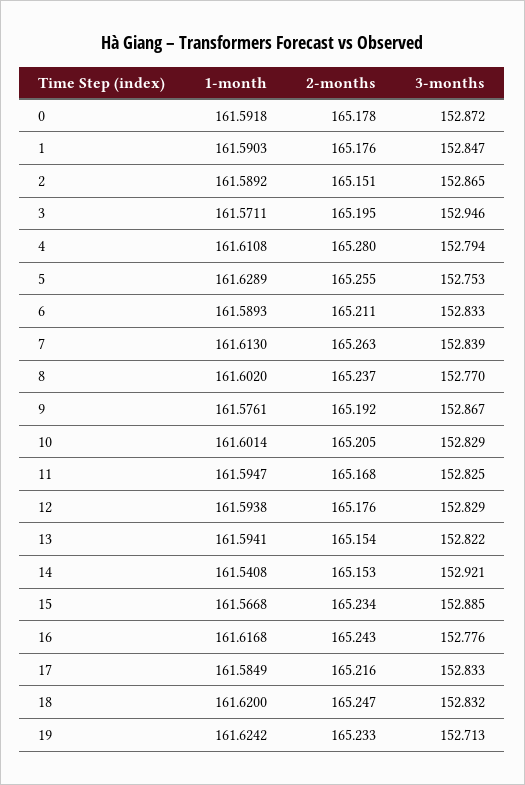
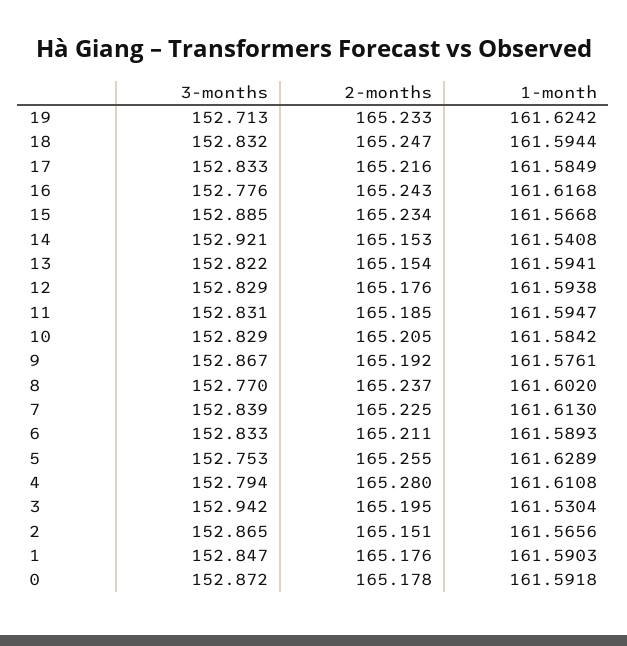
1-month, 2: 161.5892 -> 161.5656
1-month, 3: 161.5711 -> 161.5304
3-months, 3: 152.946 -> 152.942
2-months, 7: 165.263 -> 165.225
1-month, 10: 161.6014 -> 161.5842
2-months, 11: 165.168 -> 165.185
3-months, 11: 152.825 -> 152.831
1-month, 18: 161.62 -> 161.5944

